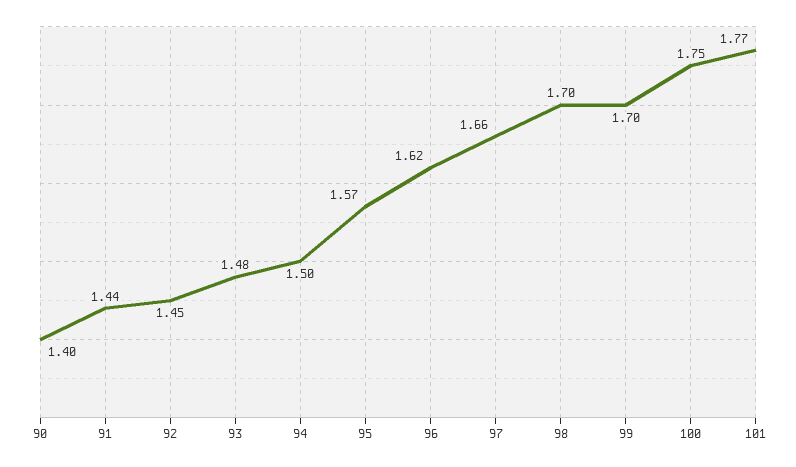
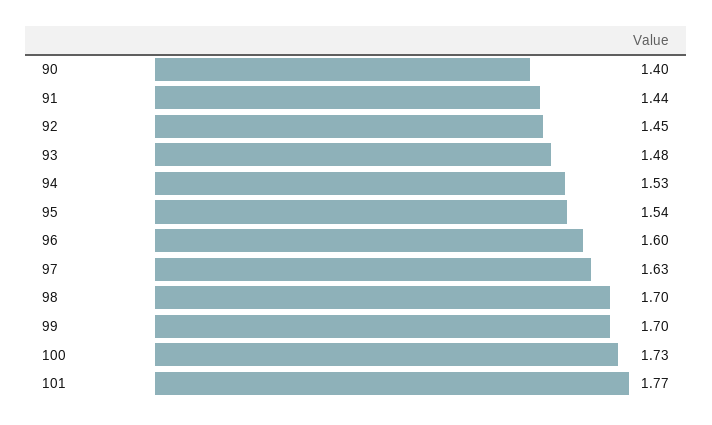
94: 1.5 -> 1.53
95: 1.57 -> 1.54
96: 1.62 -> 1.6
97: 1.66 -> 1.63
100: 1.75 -> 1.73

